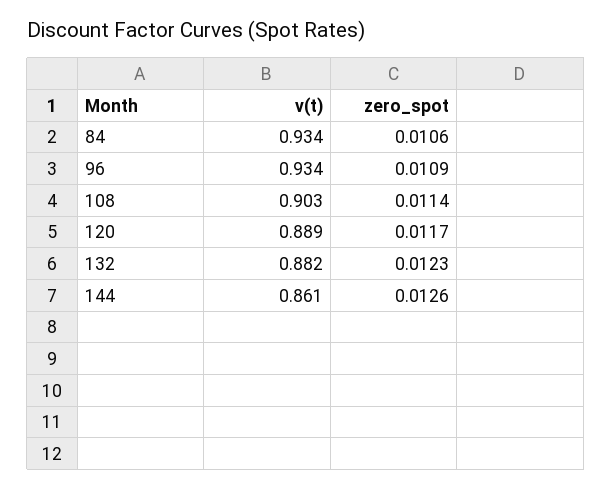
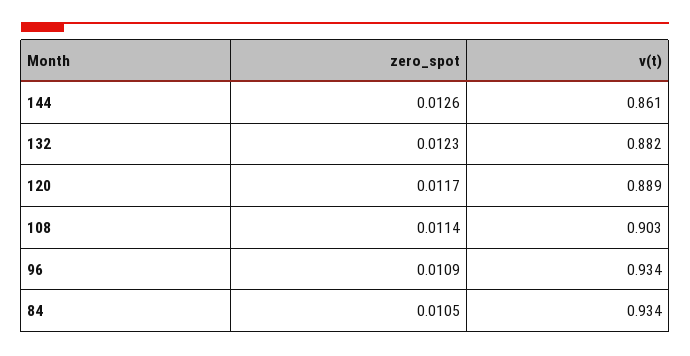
zero_spot, 84: 0.0106 -> 0.0105

